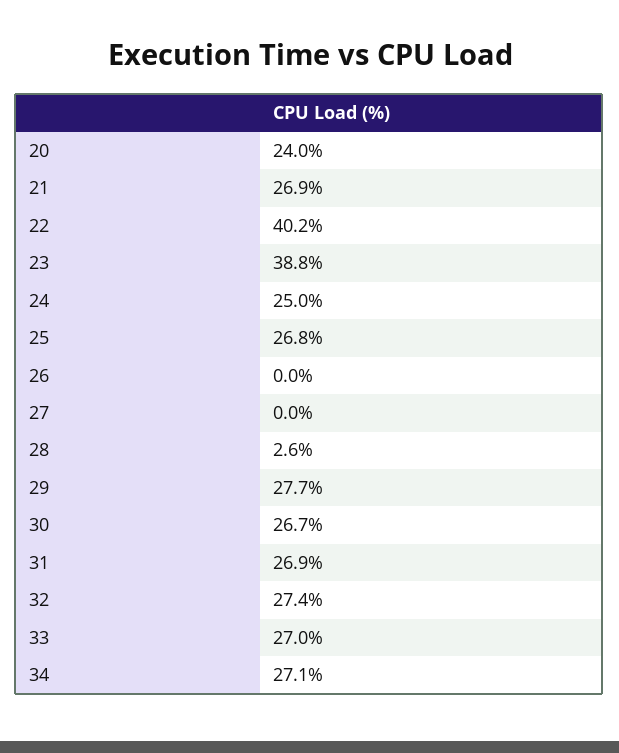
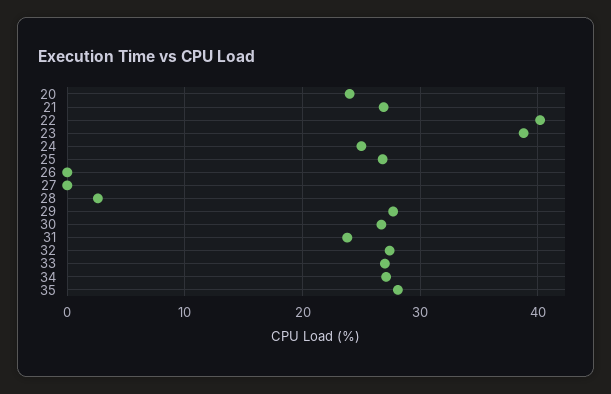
31: 26.9 -> 24
35: none -> 28

